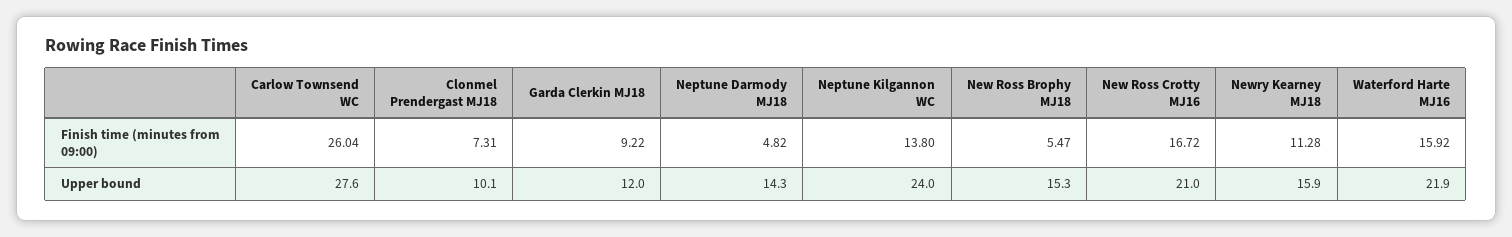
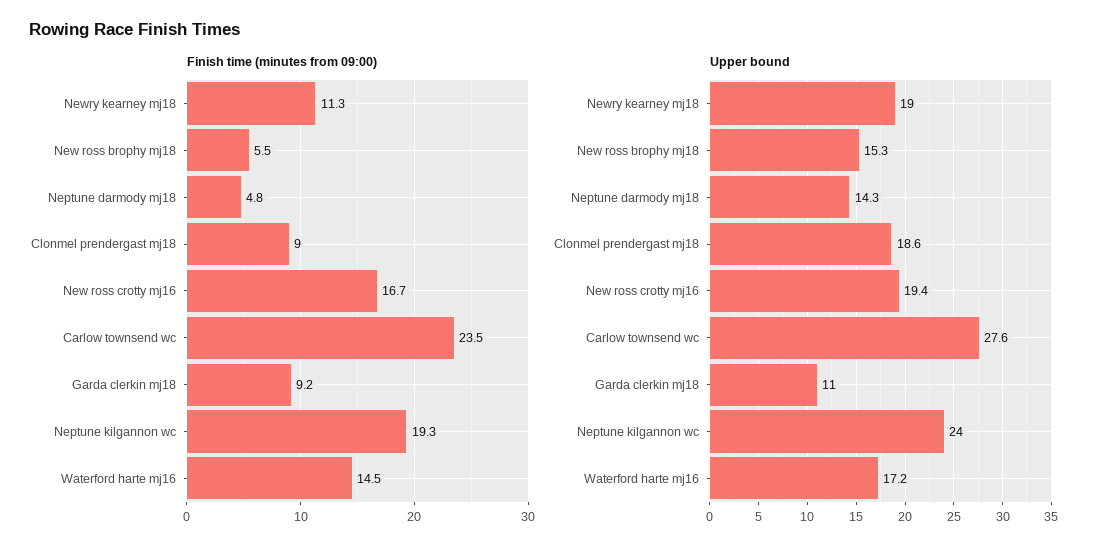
Finish time (minutes from 09:00), Carlow Townsend WC: 26.04 -> 23.5
Finish time (minutes from 09:00), Clonmel Prendergast MJ18: 7.31 -> 9
Finish time (minutes from 09:00), Neptune Kilgannon WC: 13.8 -> 19.3
Finish time (minutes from 09:00), Waterford Harte MJ16: 15.92 -> 14.5
Upper bound, Clonmel Prendergast MJ18: 10.1 -> 18.6
Upper bound, Garda Clerkin MJ18: 12 -> 11
Upper bound, New Ross Crotty MJ16: 21 -> 19.4
Upper bound, Newry Kearney MJ18: 15.9 -> 19
Upper bound, Waterford Harte MJ16: 21.9 -> 17.2

